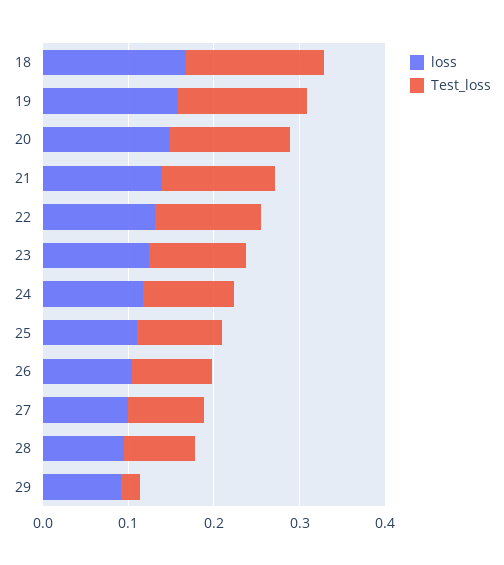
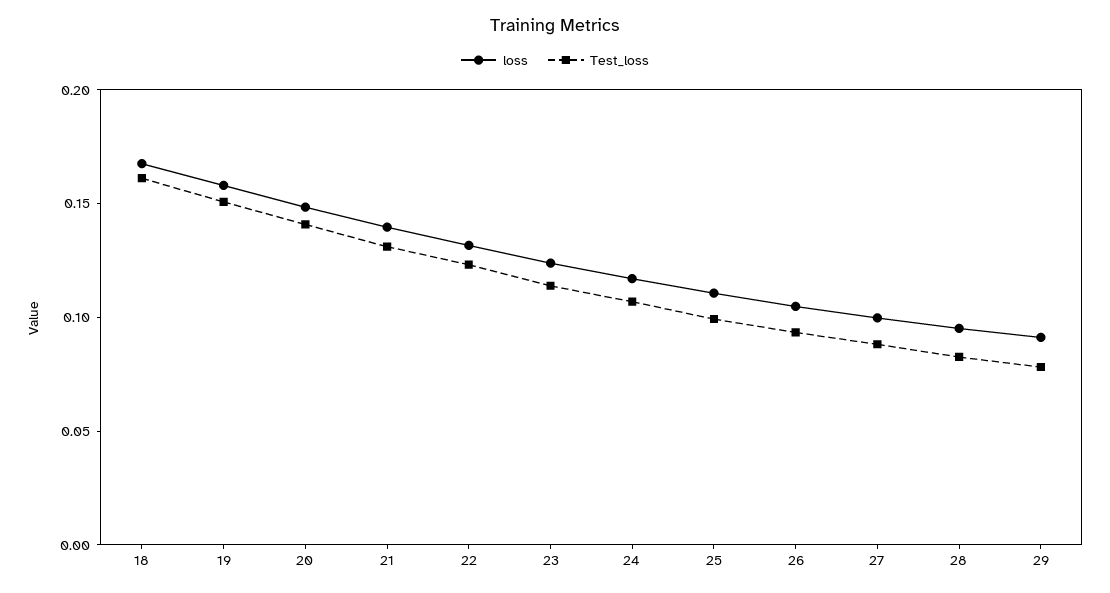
Test_loss, 29: 0.02 -> 0.08

